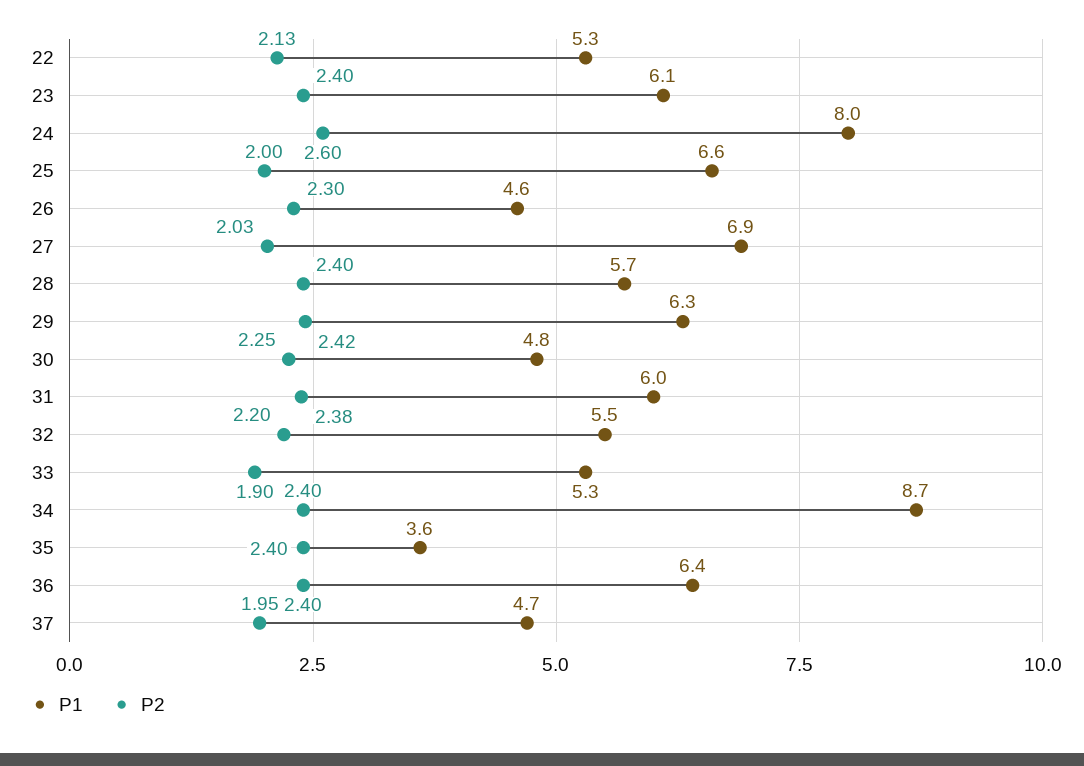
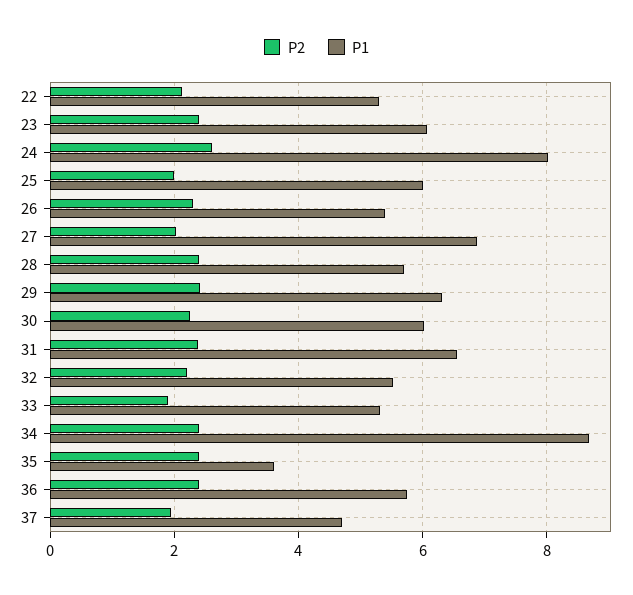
P1, 25: 6.6 -> 6
P1, 26: 4.6 -> 5.4
P1, 30: 4.8 -> 6
P1, 31: 6 -> 6.6
P1, 36: 6.4 -> 5.8

